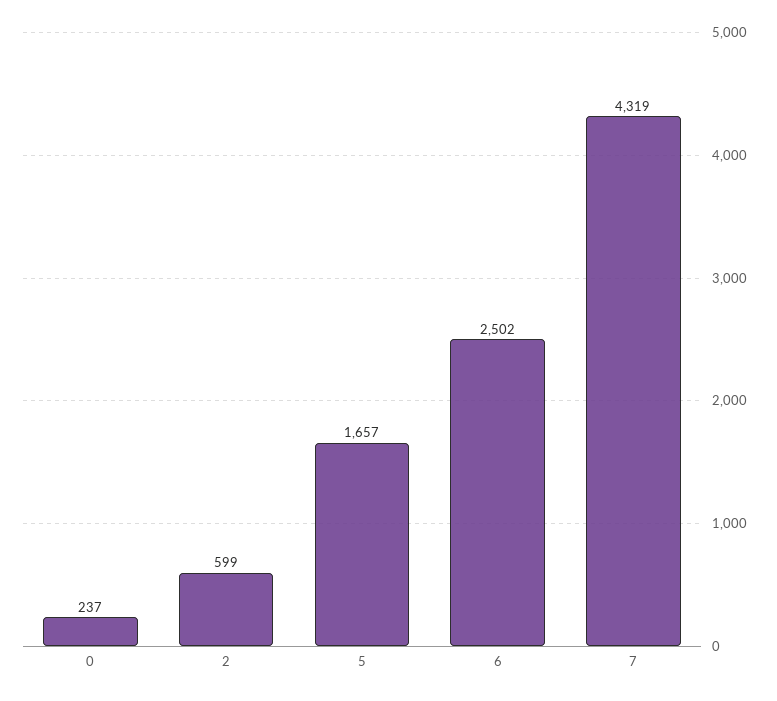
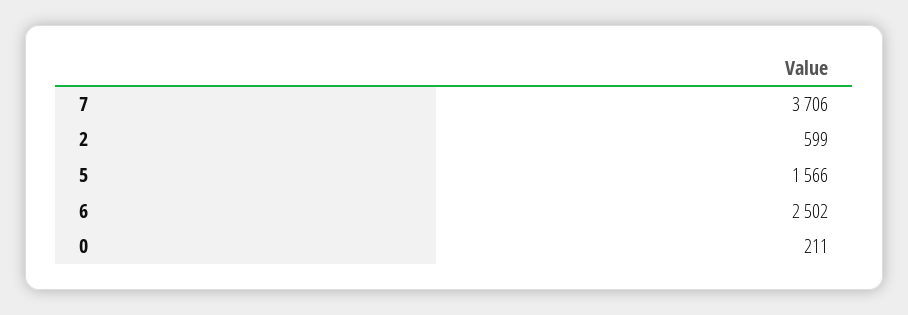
0: 237 -> 211
5: 1657 -> 1566
7: 4319 -> 3706

